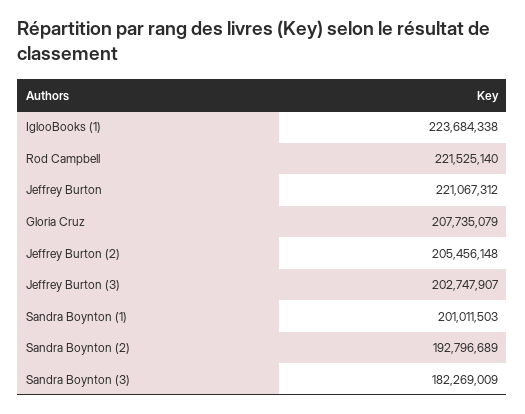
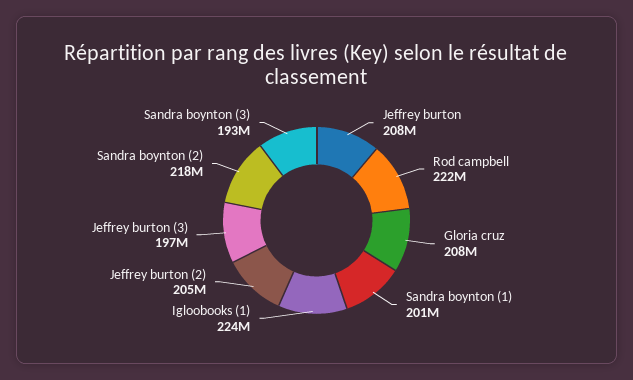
Jeffrey Burton: 221067312 -> 208000000
Jeffrey Burton (3): 202747907 -> 197000000
Sandra Boynton (2): 192796689 -> 218000000
Sandra Boynton (3): 182269009 -> 193000000

